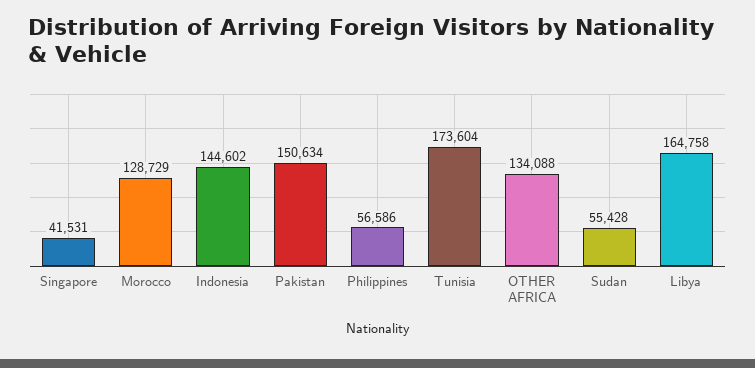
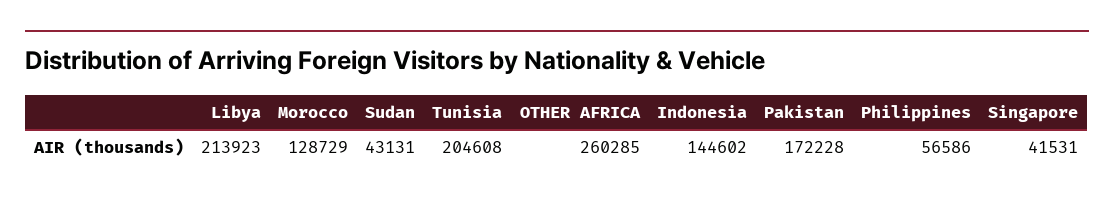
Pakistan: 150634 -> 172228
Tunisia: 173604 -> 204608
OTHER AFRICA: 134088 -> 260285
Sudan: 55428 -> 43131
Libya: 164758 -> 213923

